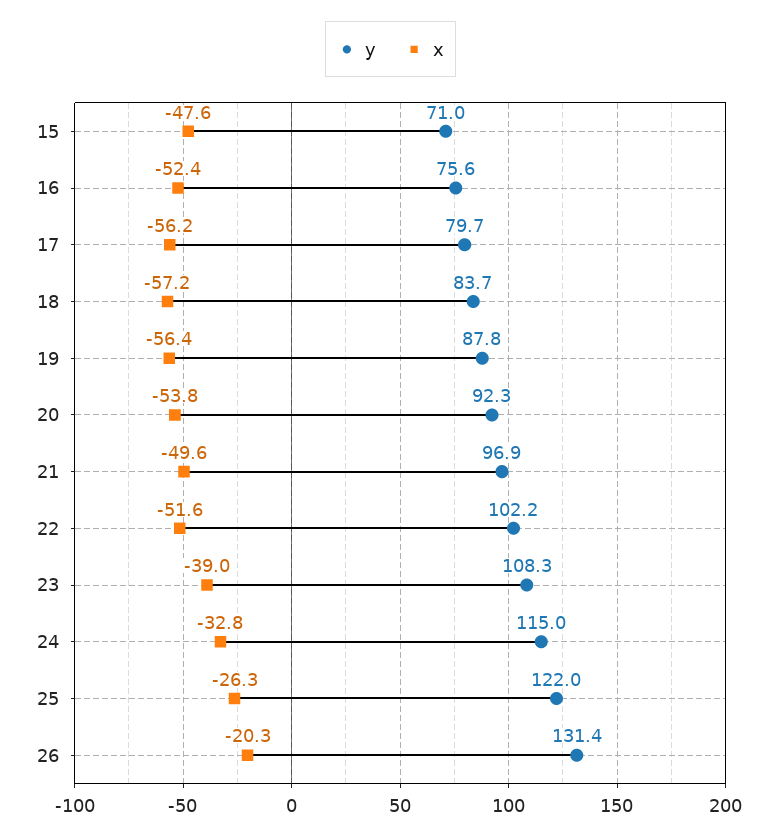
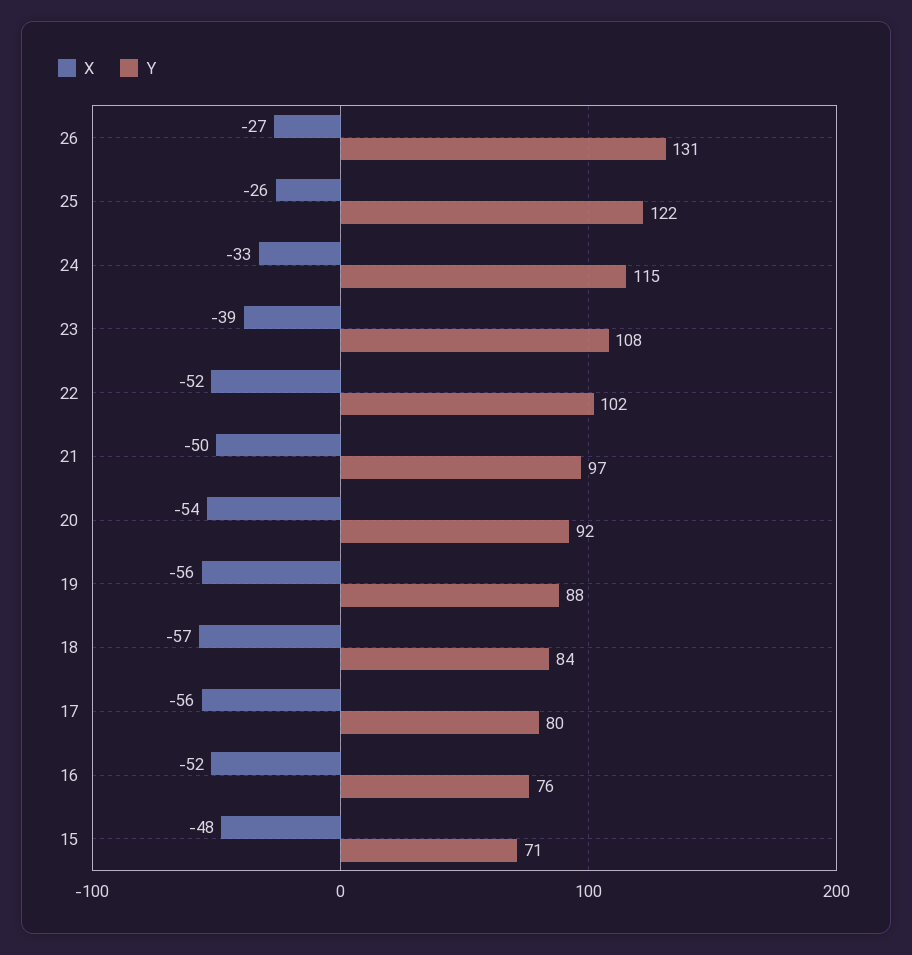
x, 26: -20.3 -> -27

